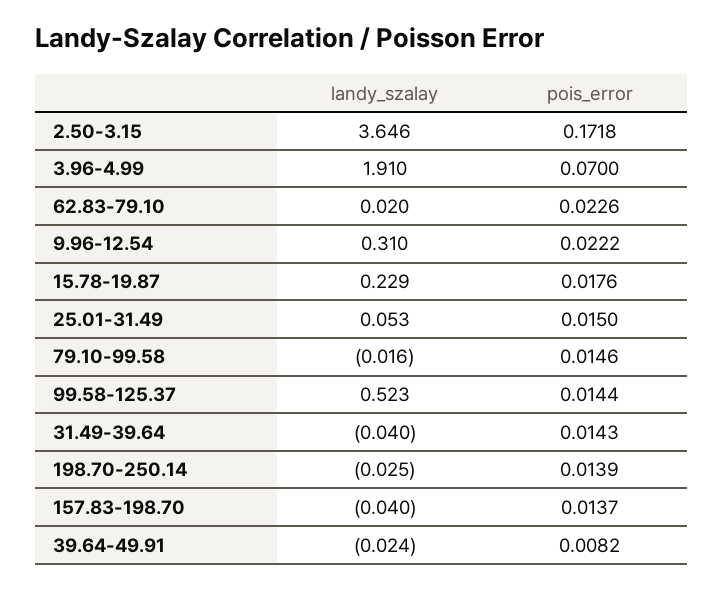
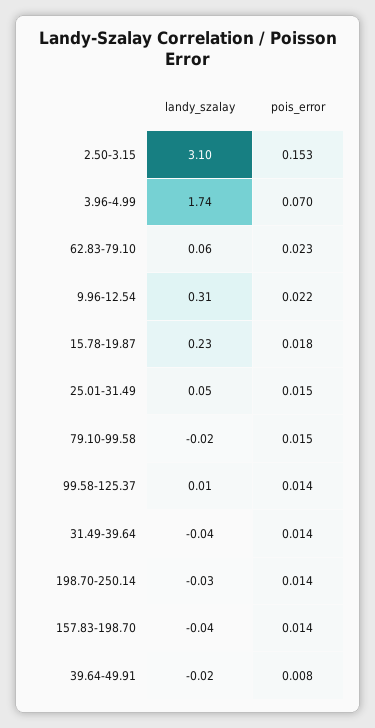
landy_szalay, 2.50-3.15: 3.646 -> 3.1
pois_error, 2.50-3.15: 0.1718 -> 0.153
landy_szalay, 3.96-4.99: 1.91 -> 1.74
landy_szalay, 62.83-79.10: 0.02 -> 0.06
landy_szalay, 99.58-125.37: 0.523 -> 0.01

